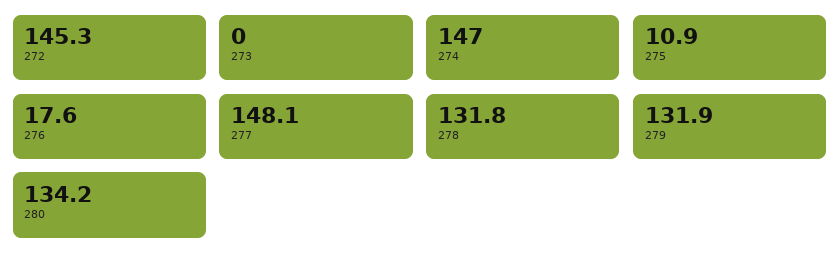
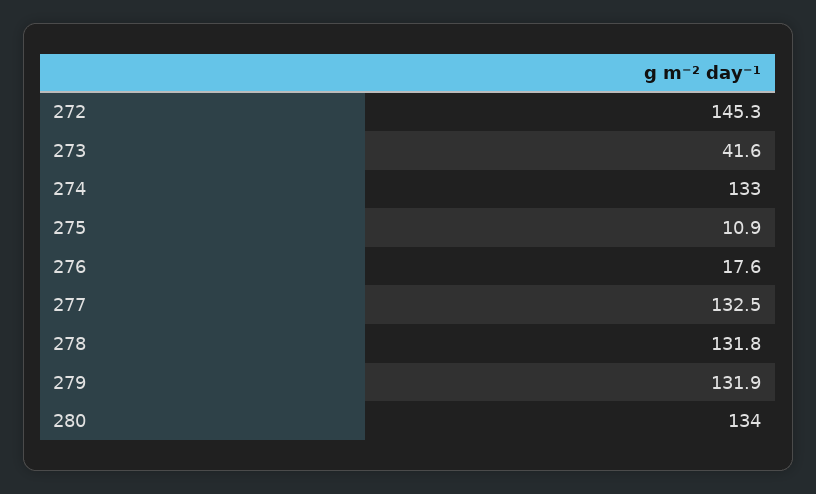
273: 0 -> 41.6
274: 147 -> 133
277: 148.1 -> 132.5
280: 134.2 -> 134

